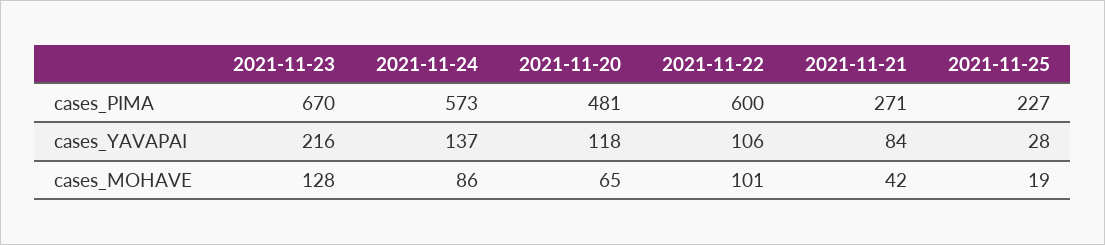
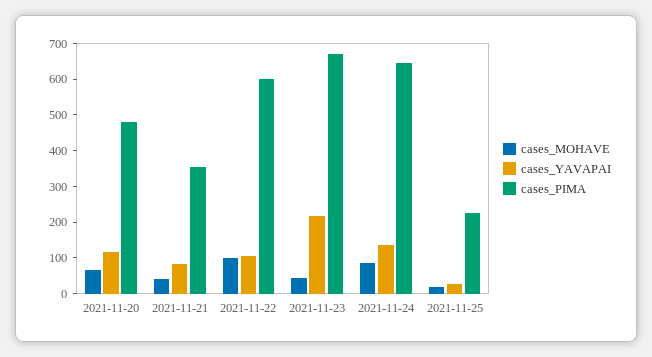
cases_PIMA, 2021-11-24: 573 -> 650
cases_PIMA, 2021-11-21: 271 -> 350
cases_MOHAVE, 2021-11-23: 128 -> 50

